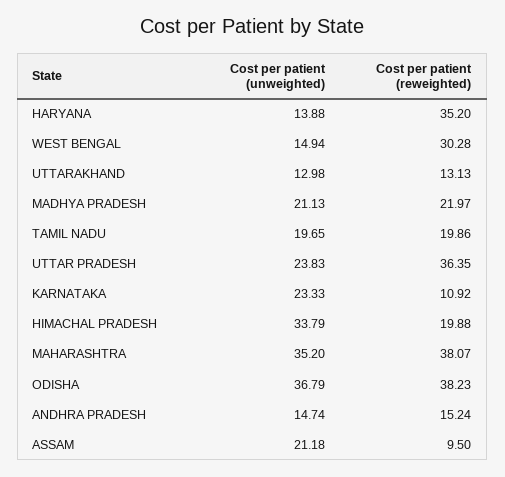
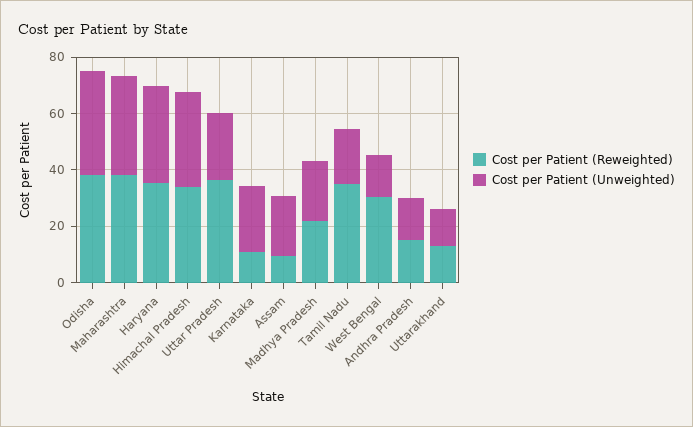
Cost per patient (unweighted), HARYANA: 13.88 -> 35
Cost per patient (reweighted), TAMIL NADU: 19.86 -> 35
Cost per patient (reweighted), HIMACHAL PRADESH: 19.88 -> 35

